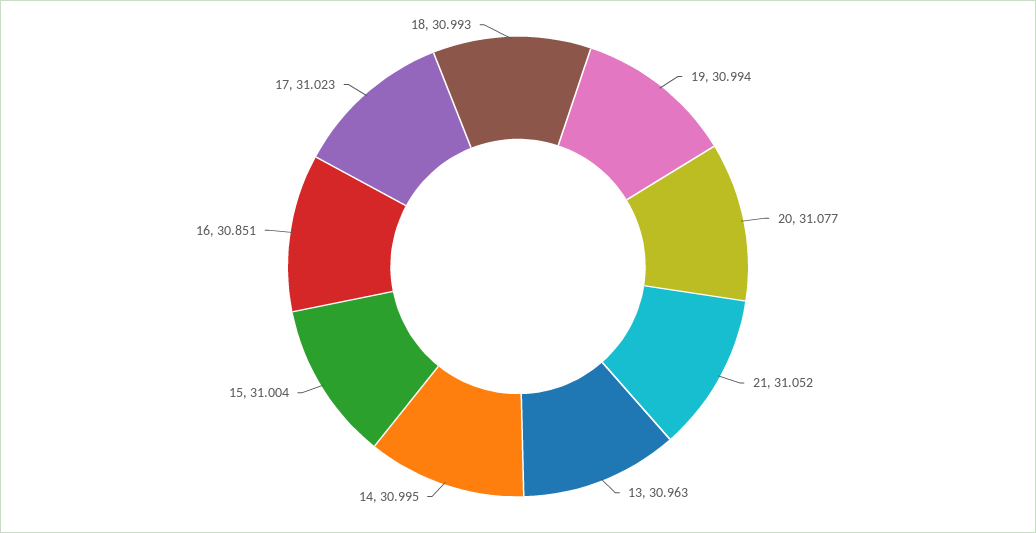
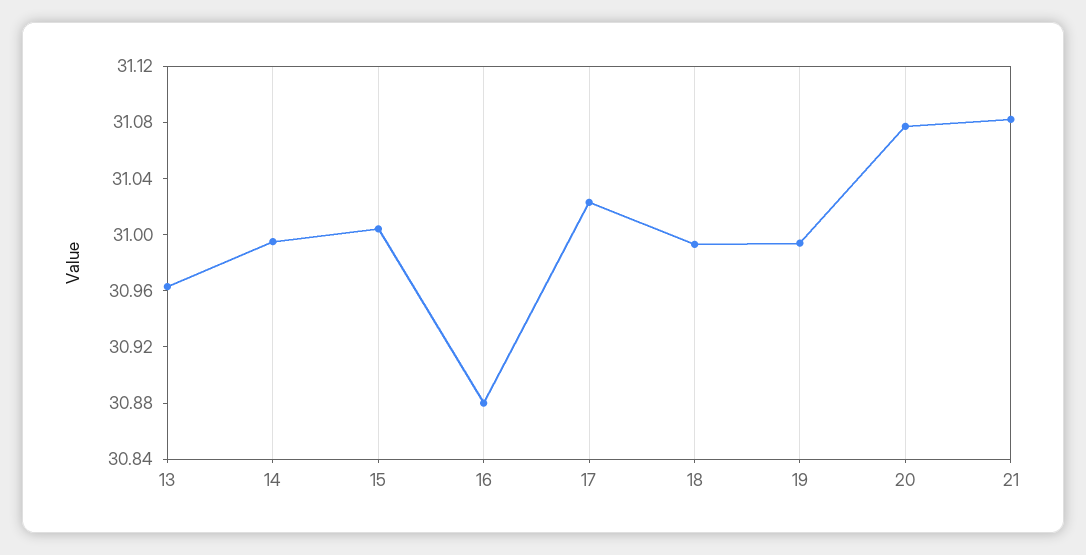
21: 31.052 -> 31.08
16: 30.851 -> 30.88

